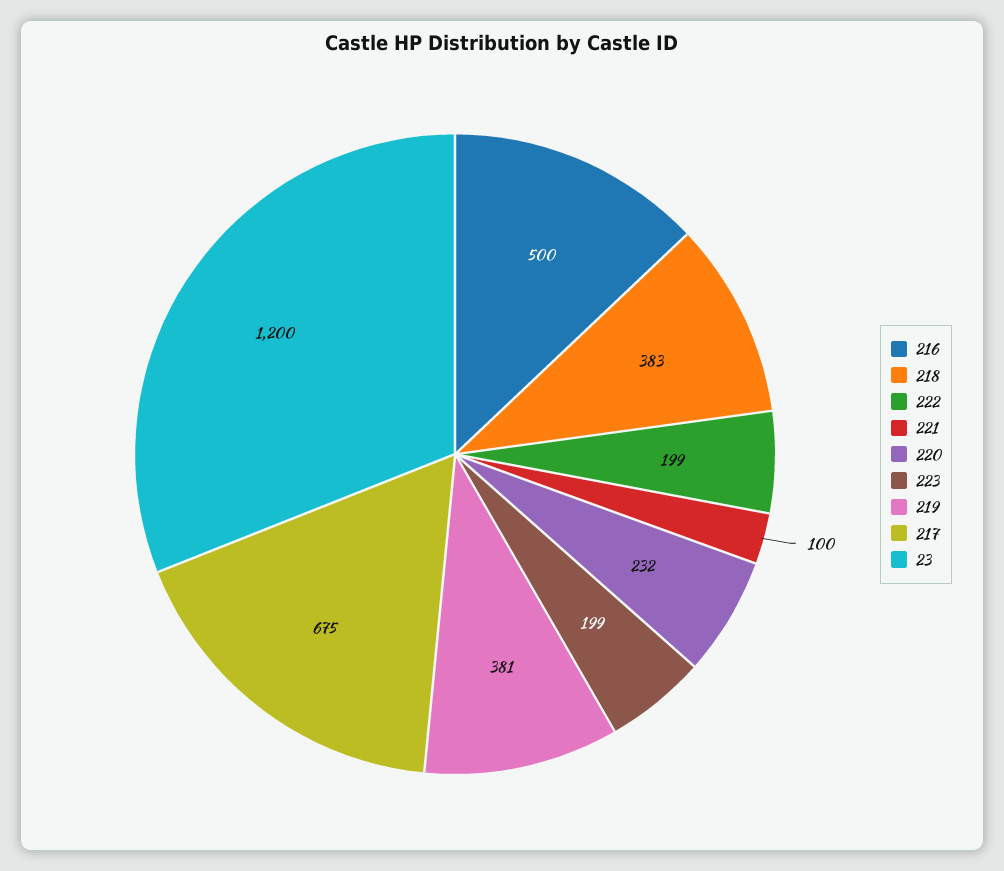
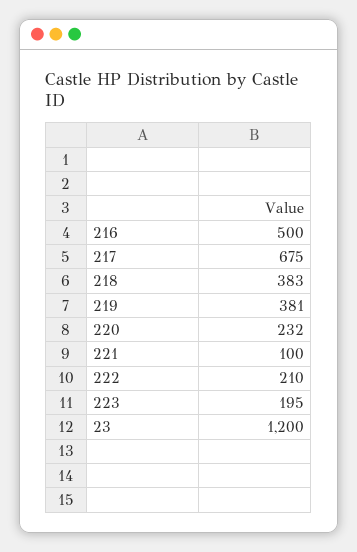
222: 199 -> 210
223: 199 -> 195

